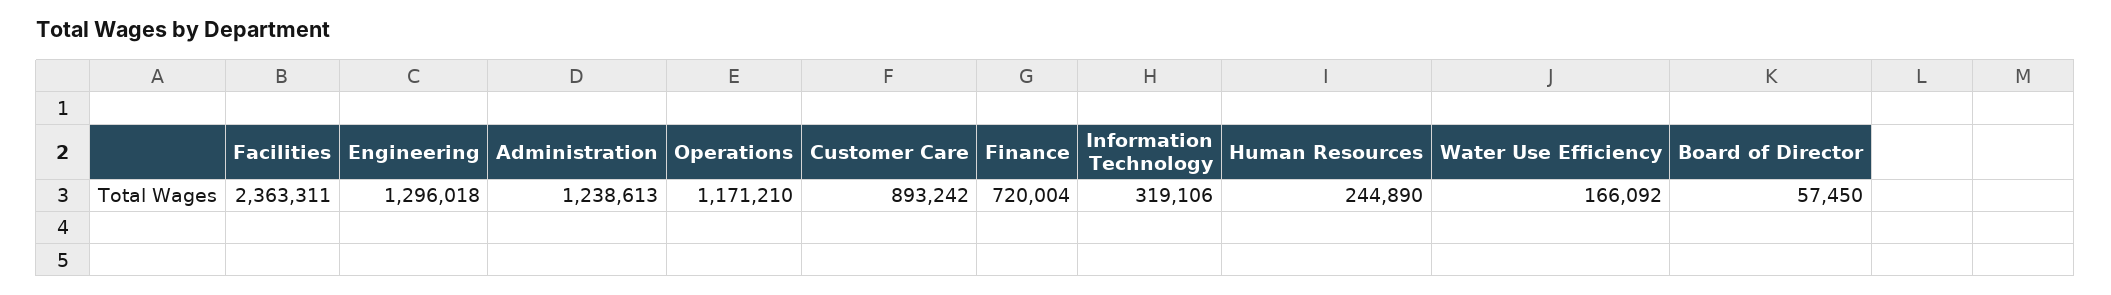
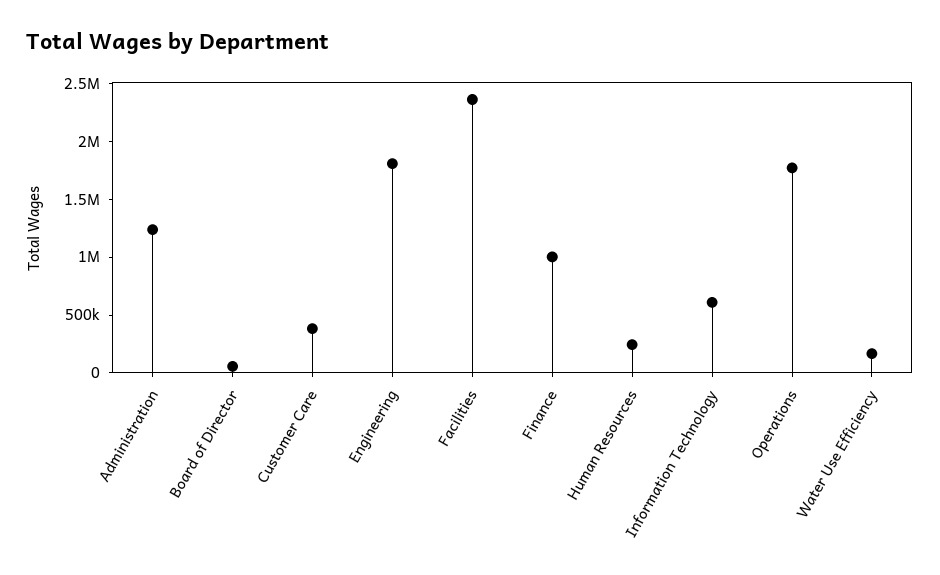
Engineering: 1296018 -> 1800000
Operations: 1171210 -> 1800000
Customer Care: 893242 -> 400000
Finance: 720004 -> 1000000
Information Technology: 319106 -> 600000

